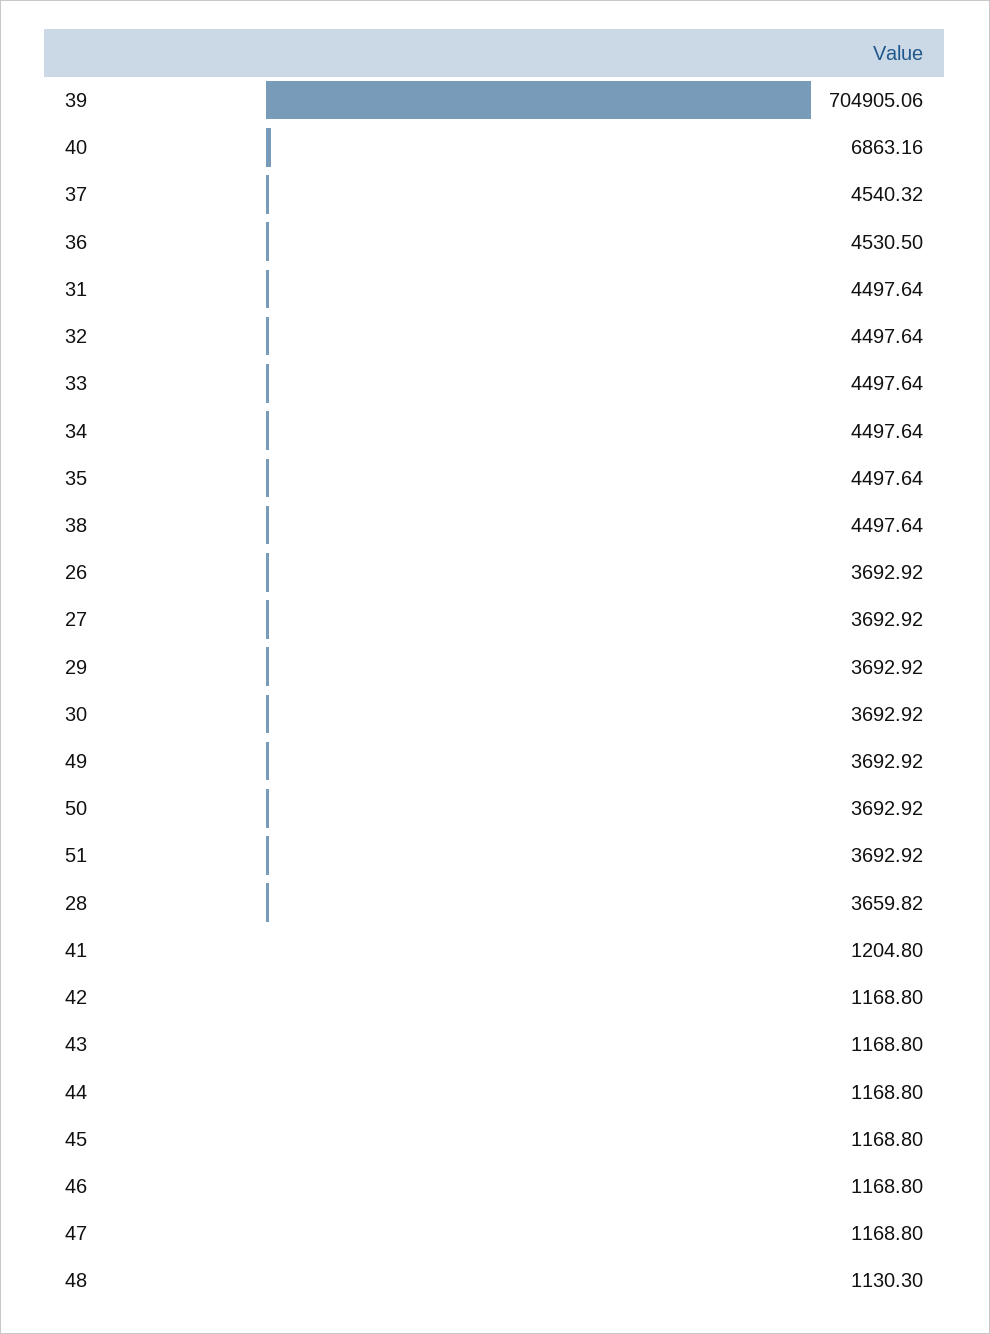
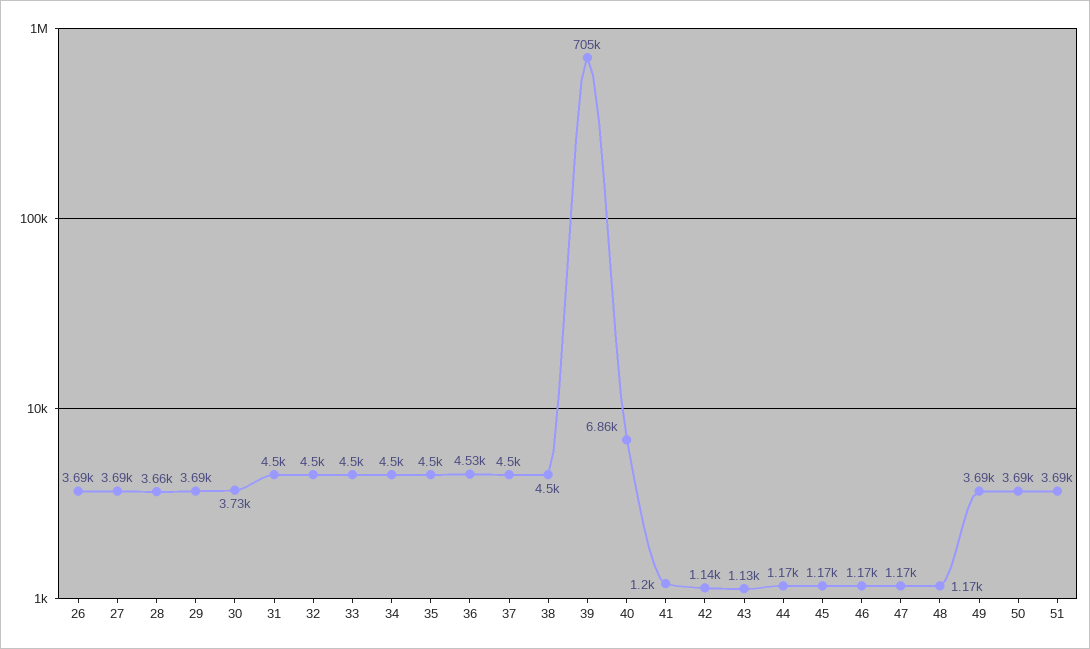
37: 4540.32 -> 4500
30: 3692.92 -> 3730
42: 1168.8 -> 1140
43: 1168.8 -> 1130
48: 1130.3 -> 1170

